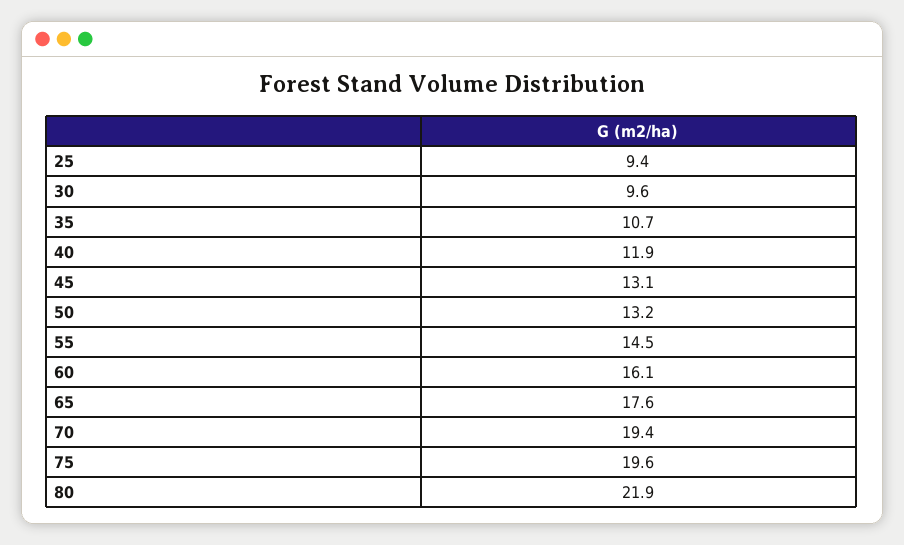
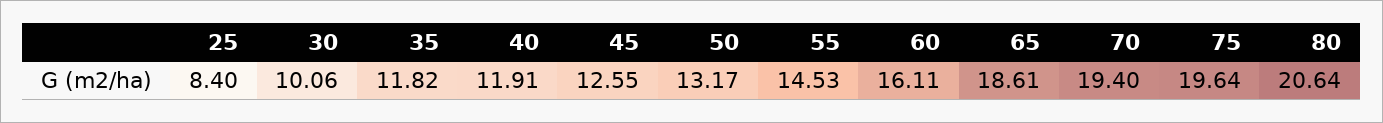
25: 9.4 -> 8.4
30: 9.6 -> 10.06
35: 10.7 -> 11.82
45: 13.1 -> 12.55
65: 17.6 -> 18.61
80: 21.9 -> 20.64

